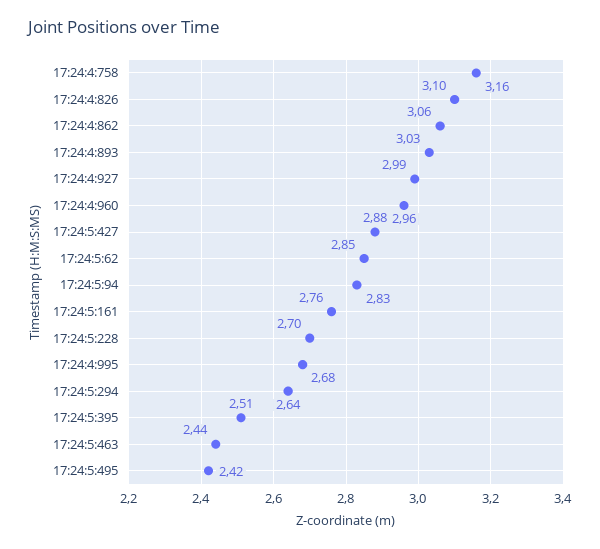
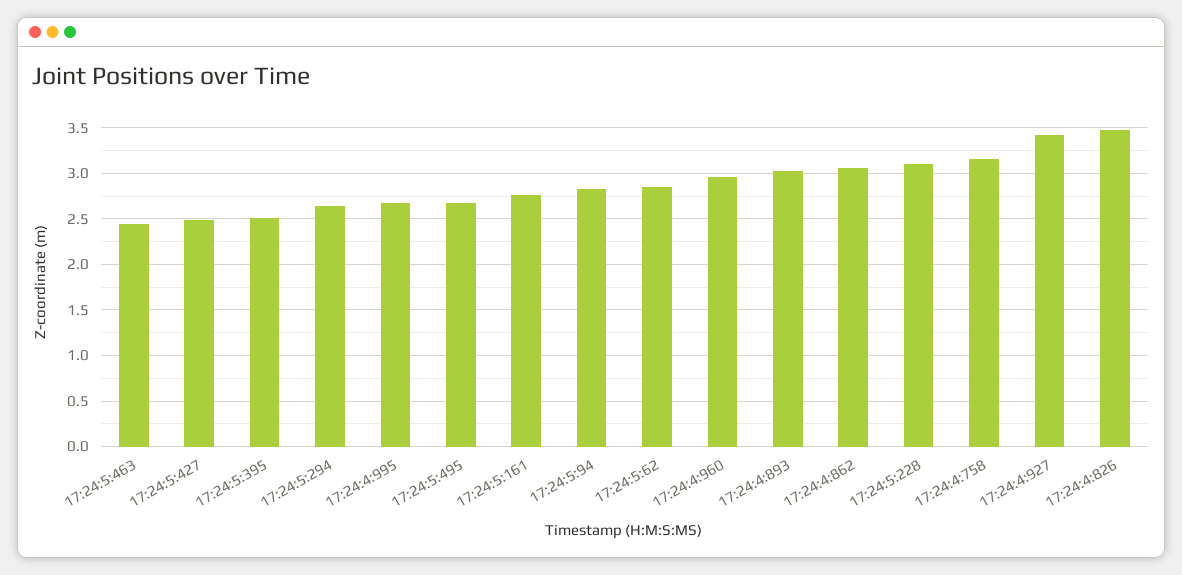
17:24:4:826: 3.1 -> 3.5
17:24:4:927: 2.99 -> 3.4
17:24:5:427: 2.88 -> 2.5
17:24:5:228: 2.7 -> 3.1
17:24:5:495: 2.42 -> 2.7

